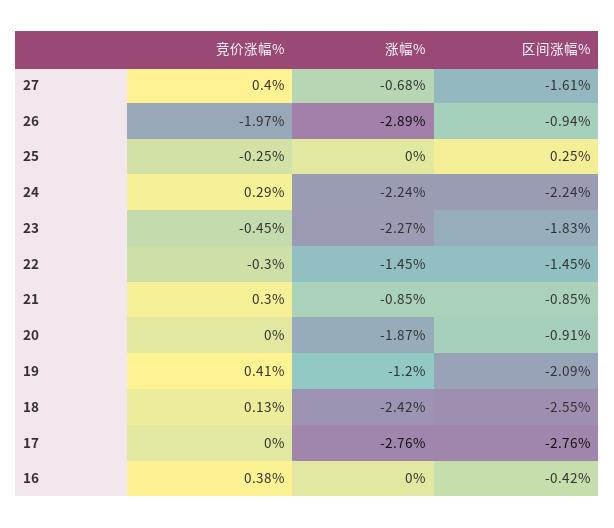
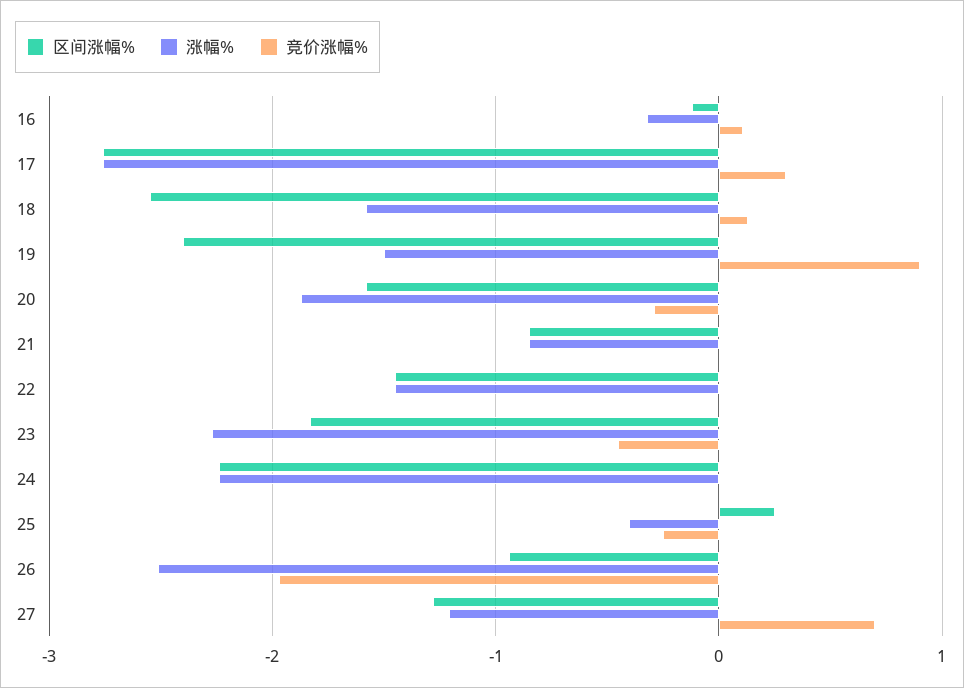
竞价涨幅%, 27: 0.4 -> 0.7
涨幅%, 27: -0.68 -> -1.2
区间涨幅%, 27: -1.61 -> -1.3
涨幅%, 26: -2.89 -> -2.5
涨幅%, 25: 0 -> -0.4
竞价涨幅%, 24: 0.29 -> 0
竞价涨幅%, 22: -0.3 -> 0
竞价涨幅%, 21: 0.3 -> 0
竞价涨幅%, 20: 0 -> -0.3
区间涨幅%, 20: -0.91 -> -1.6
竞价涨幅%, 19: 0.41 -> 0.9
涨幅%, 19: -1.2 -> -1.5
区间涨幅%, 19: -2.09 -> -2.4
涨幅%, 18: -2.42 -> -1.6
竞价涨幅%, 17: 0 -> 0.3
竞价涨幅%, 16: 0.38 -> 0.1
涨幅%, 16: 0 -> -0.3
区间涨幅%, 16: -0.42 -> -0.1

